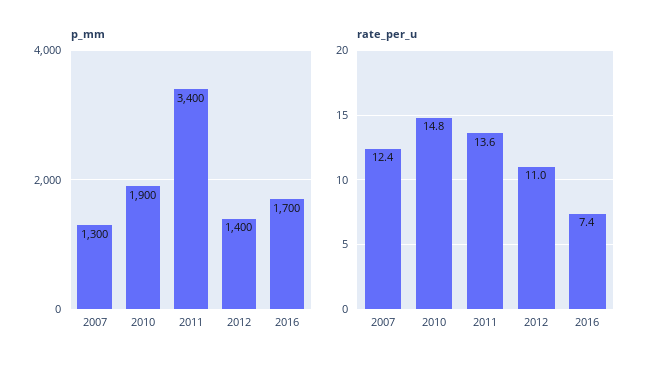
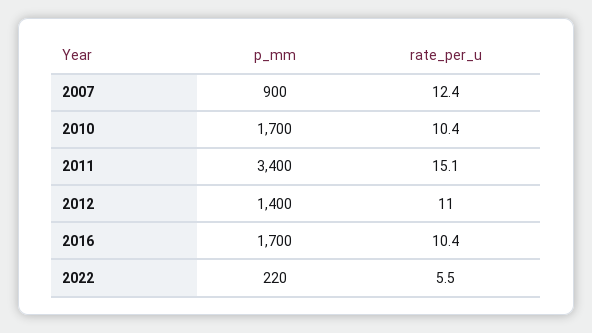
p_mm, 2007: 1300 -> 900
p_mm, 2010: 1900 -> 1700
rate_per_u, 2010: 14.8 -> 10.4
rate_per_u, 2011: 13.6 -> 15.1
rate_per_u, 2016: 7.4 -> 10.4
p_mm, 2022: none -> 220
rate_per_u, 2022: none -> 5.5

